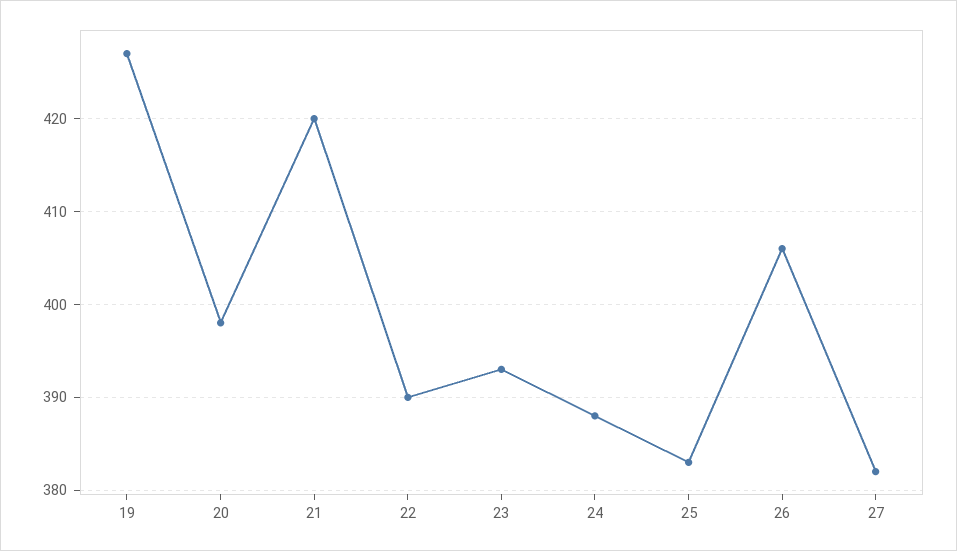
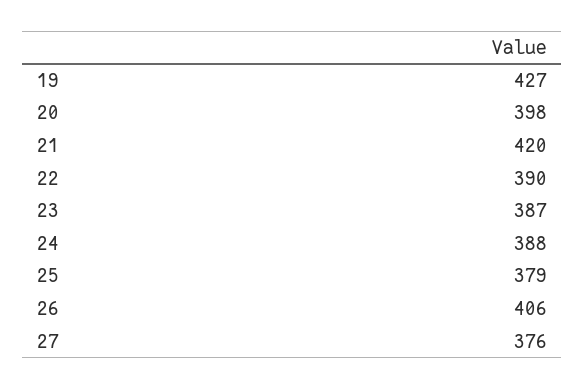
23: 393 -> 387
25: 383 -> 379
27: 382 -> 376

